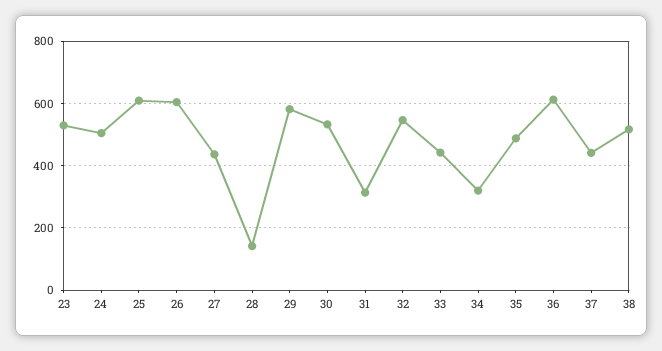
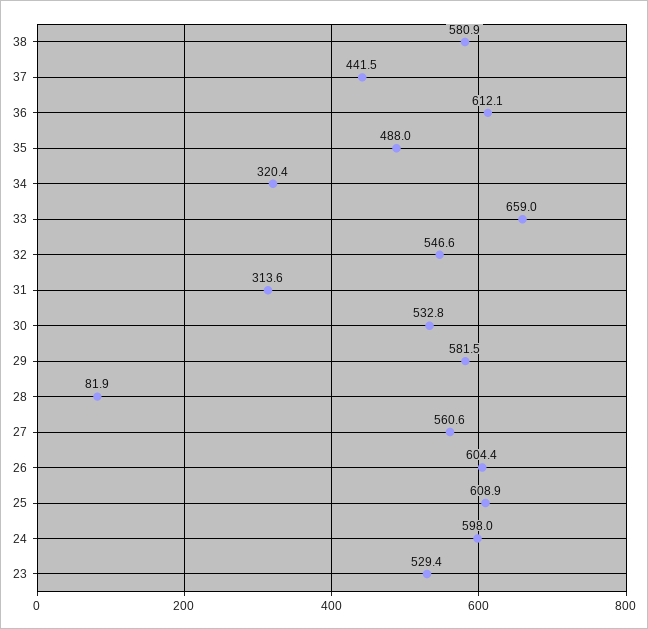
24: 500 -> 598
27: 440 -> 560.6
28: 140 -> 81.9
33: 440 -> 659
38: 520 -> 580.9

